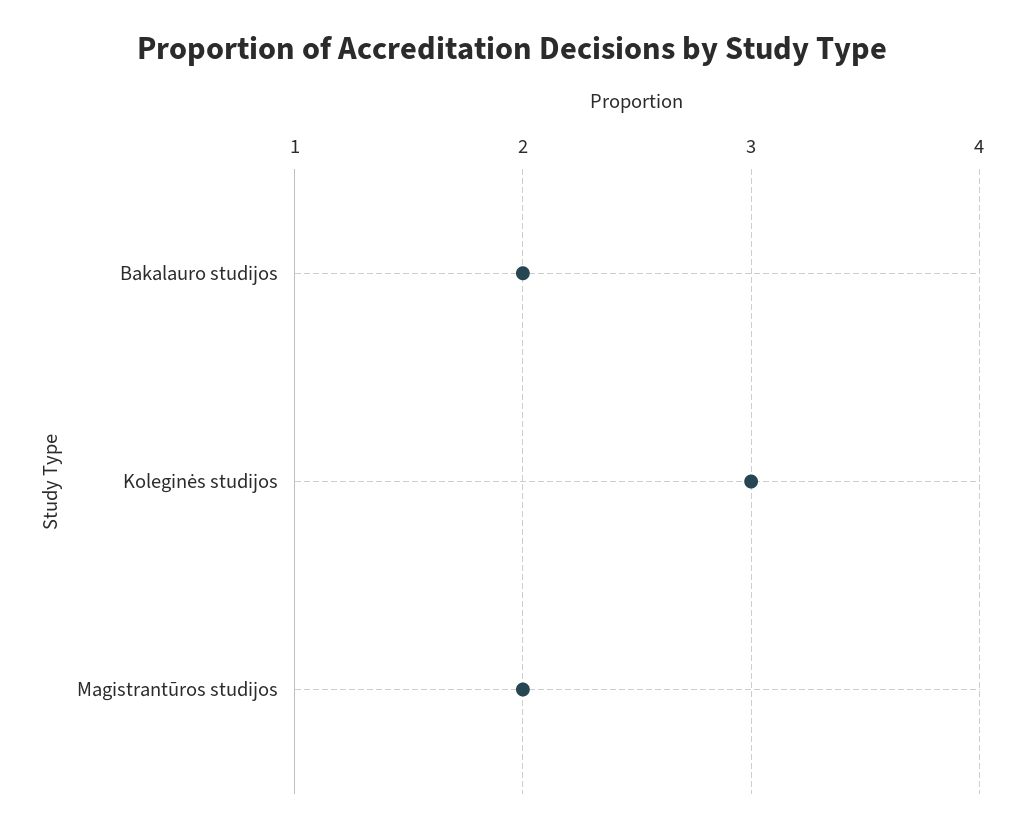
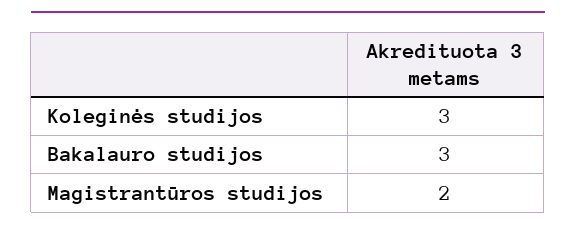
Bakalauro studijos: 2 -> 3

